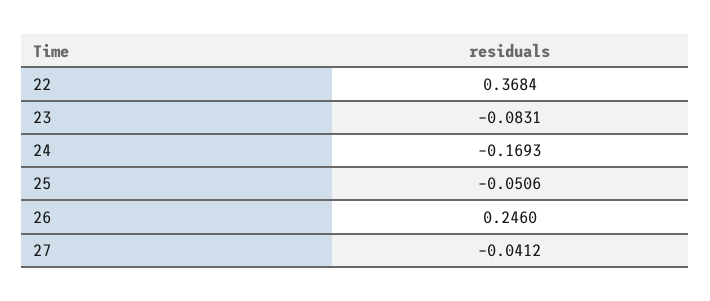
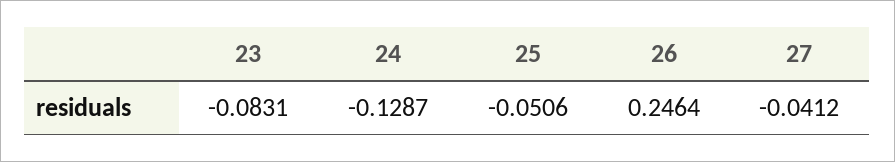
22: 0.3684 -> none
24: -0.1693 -> -0.1287
26: 0.246 -> 0.2464

